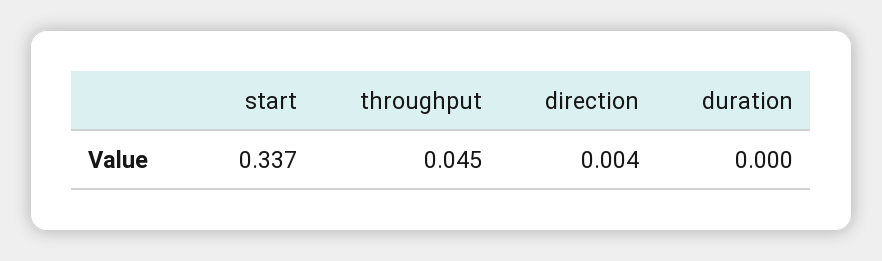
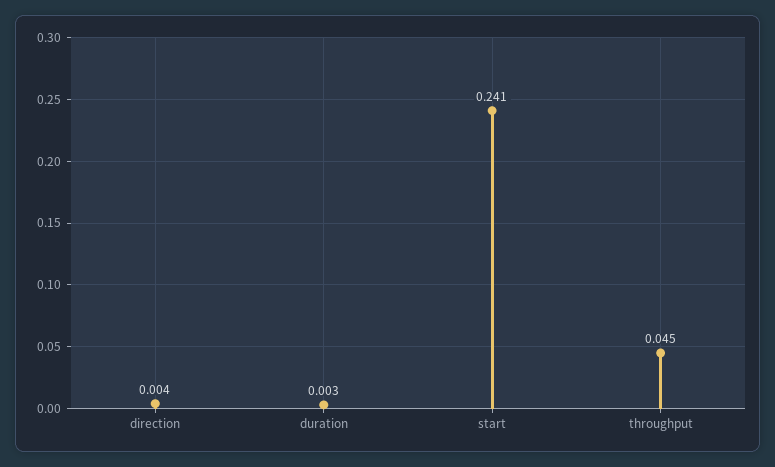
start: 0.337 -> 0.241
duration: 0 -> 0.003

